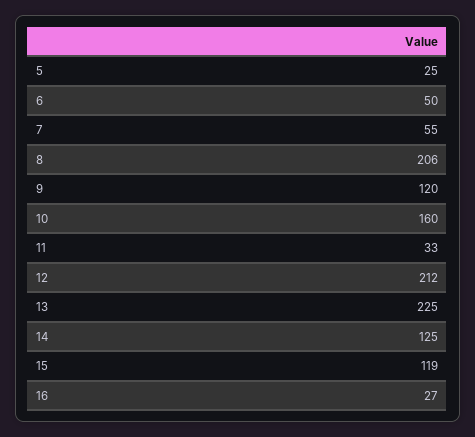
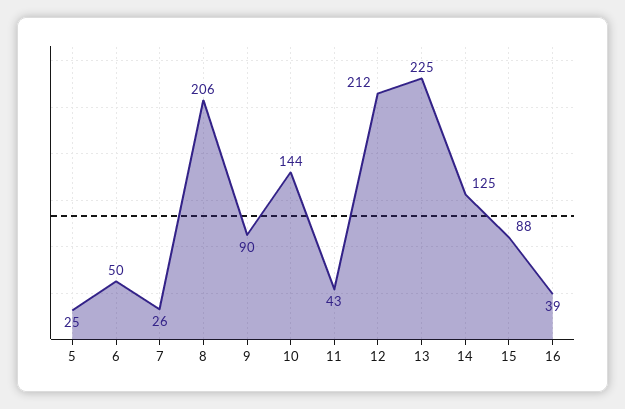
7: 55 -> 26
9: 120 -> 90
10: 160 -> 144
11: 33 -> 43
15: 119 -> 88
16: 27 -> 39

